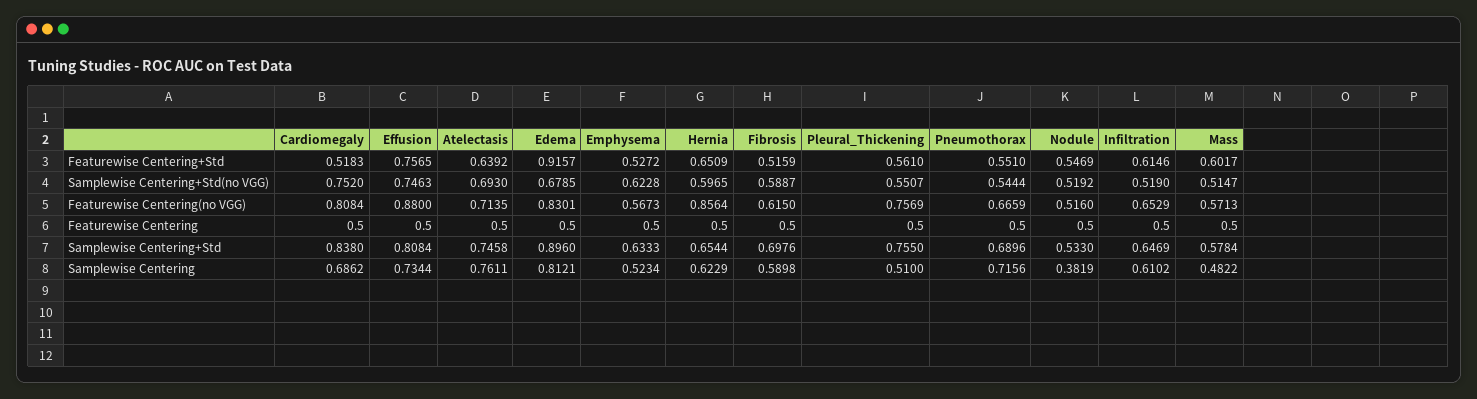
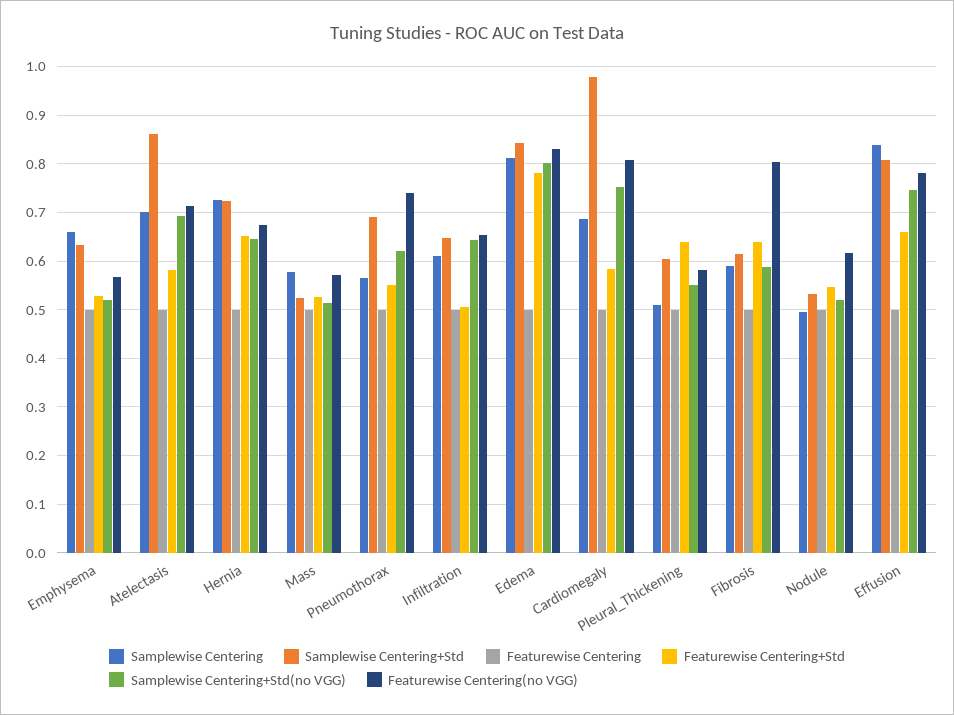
Featurewise Centering+Std, Cardiomegaly: 0.5183 -> 0.58
Featurewise Centering+Std, Effusion: 0.7565 -> 0.66
Featurewise Centering+Std, Atelectasis: 0.6392 -> 0.58
Featurewise Centering+Std, Edema: 0.9157 -> 0.78
Featurewise Centering+Std, Fibrosis: 0.5159 -> 0.64
Featurewise Centering+Std, Pleural_Thickening: 0.561 -> 0.64
Featurewise Centering+Std, Infiltration: 0.6146 -> 0.5
Featurewise Centering+Std, Mass: 0.6017 -> 0.52
Samplewise Centering+Std(no VGG), Edema: 0.6785 -> 0.8
Samplewise Centering+Std(no VGG), Emphysema: 0.6228 -> 0.52
Samplewise Centering+Std(no VGG), Hernia: 0.5965 -> 0.64
Samplewise Centering+Std(no VGG), Pneumothorax: 0.5444 -> 0.62
Samplewise Centering+Std(no VGG), Infiltration: 0.519 -> 0.64
Featurewise Centering(no VGG), Effusion: 0.88 -> 0.78
Featurewise Centering(no VGG), Hernia: 0.8564 -> 0.68
Featurewise Centering(no VGG), Fibrosis: 0.615 -> 0.8
Featurewise Centering(no VGG), Pleural_Thickening: 0.7569 -> 0.58
Featurewise Centering(no VGG), Pneumothorax: 0.6659 -> 0.74
Featurewise Centering(no VGG), Nodule: 0.516 -> 0.62
Samplewise Centering+Std, Cardiomegaly: 0.838 -> 0.98
Samplewise Centering+Std, Atelectasis: 0.7458 -> 0.86
Samplewise Centering+Std, Edema: 0.896 -> 0.84
Samplewise Centering+Std, Hernia: 0.6544 -> 0.72
Samplewise Centering+Std, Fibrosis: 0.6976 -> 0.62
Samplewise Centering+Std, Pleural_Thickening: 0.755 -> 0.6
Samplewise Centering+Std, Mass: 0.5784 -> 0.52
Samplewise Centering, Effusion: 0.7344 -> 0.84
Samplewise Centering, Atelectasis: 0.7611 -> 0.7
Samplewise Centering, Emphysema: 0.5234 -> 0.66
Samplewise Centering, Hernia: 0.6229 -> 0.72
Samplewise Centering, Pneumothorax: 0.7156 -> 0.56
Samplewise Centering, Nodule: 0.3819 -> 0.5
Samplewise Centering, Mass: 0.4822 -> 0.58

